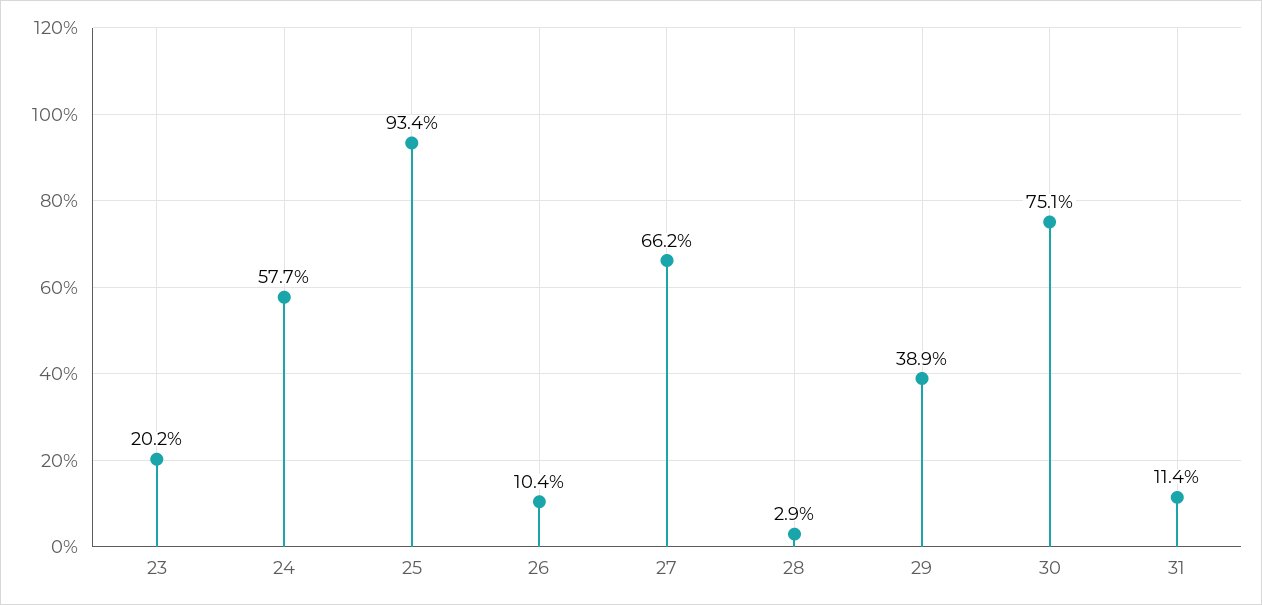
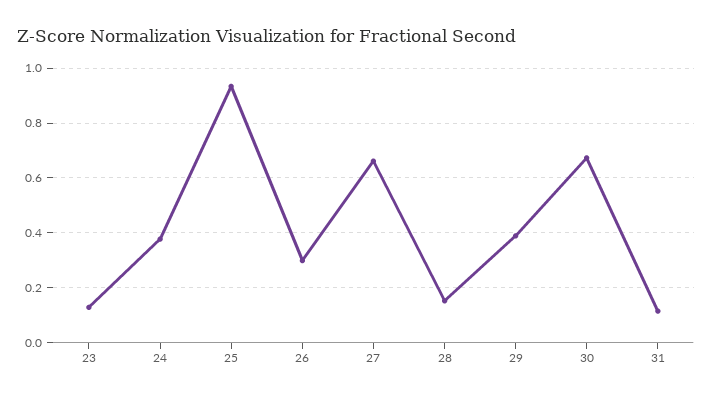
23: 0.202 -> 0.125
24: 0.577 -> 0.375
26: 0.104 -> 0.3
28: 0.029 -> 0.15
30: 0.751 -> 0.675

